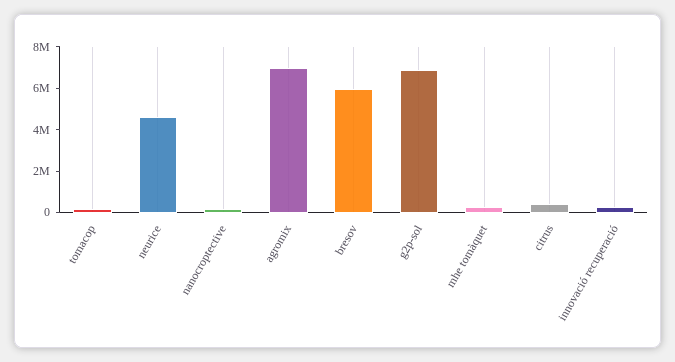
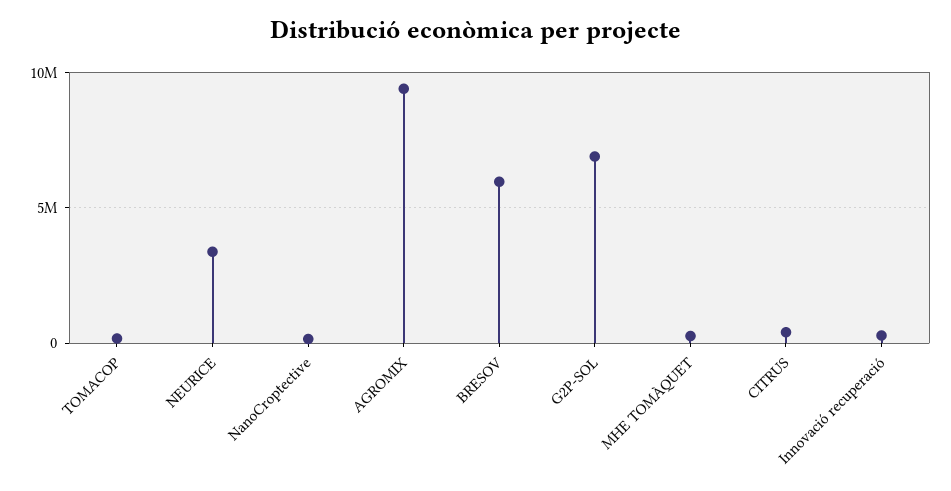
neurice: 4500000 -> 3500000
agromix: 7000000 -> 9500000

